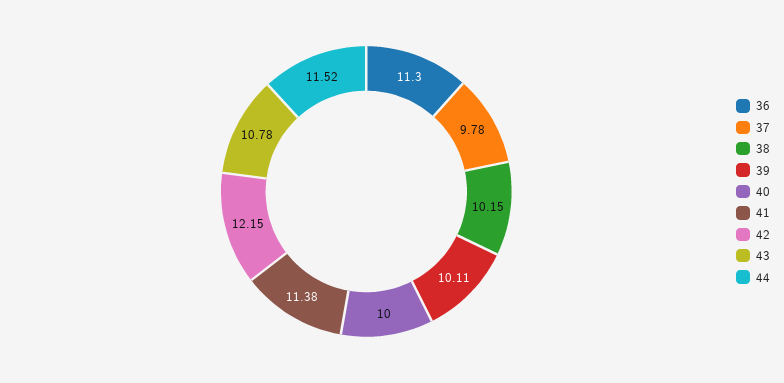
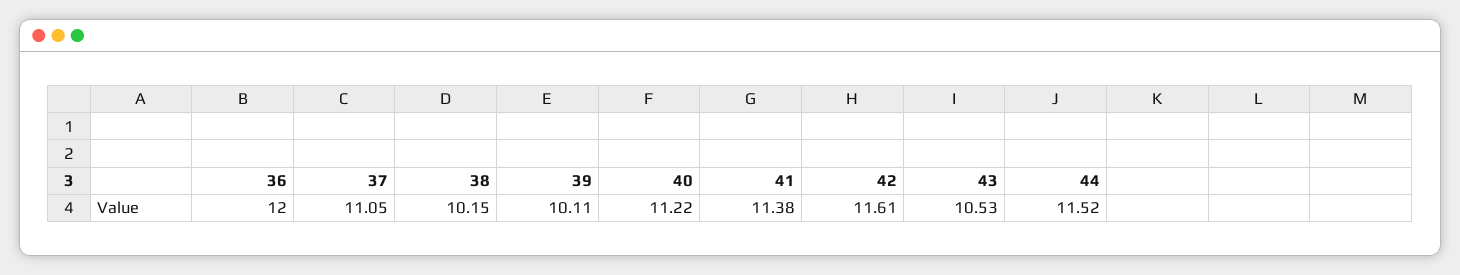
36: 11.3 -> 12
37: 9.78 -> 11.05
40: 10 -> 11.22
42: 12.15 -> 11.61
43: 10.78 -> 10.53

